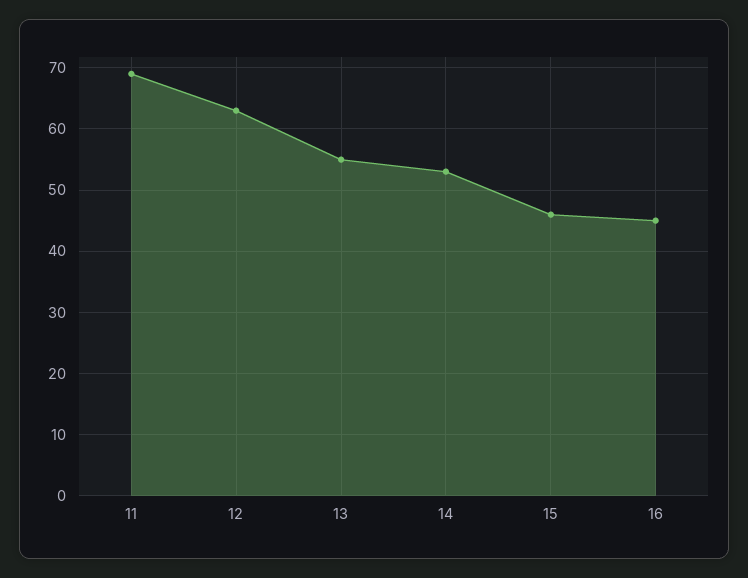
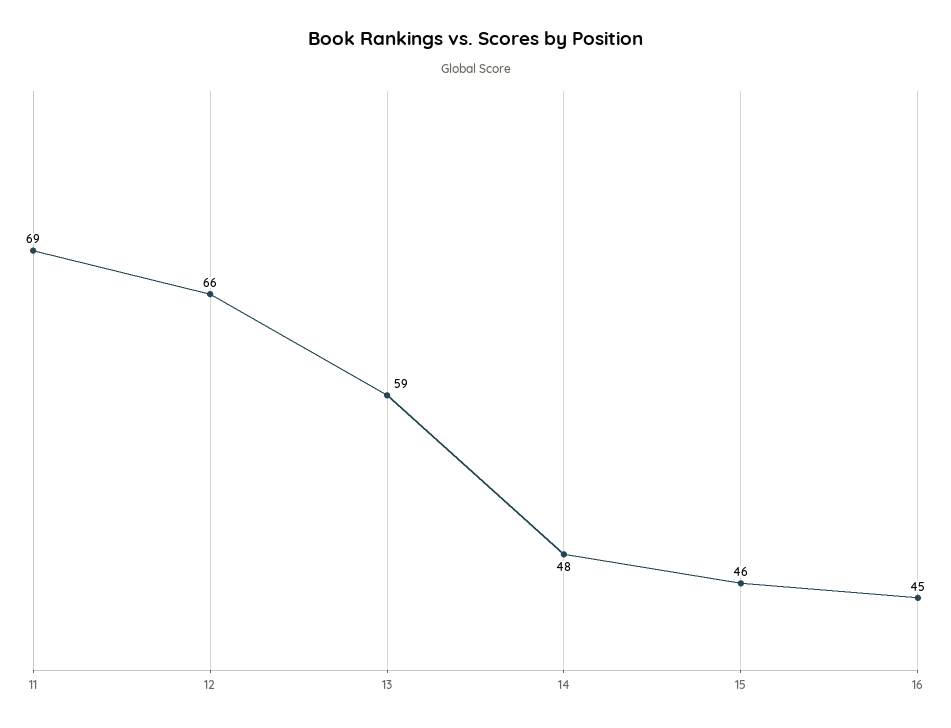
12: 63 -> 66
13: 55 -> 59
14: 53 -> 48

